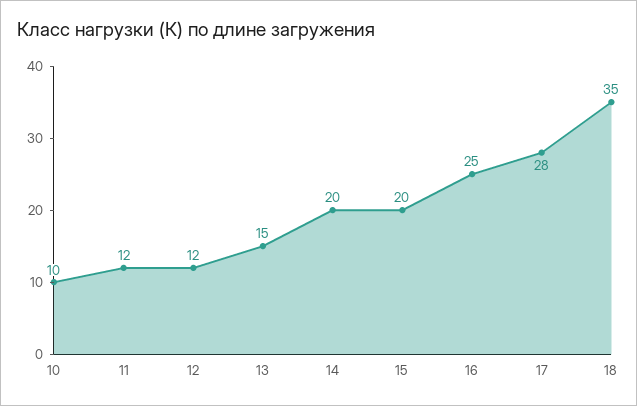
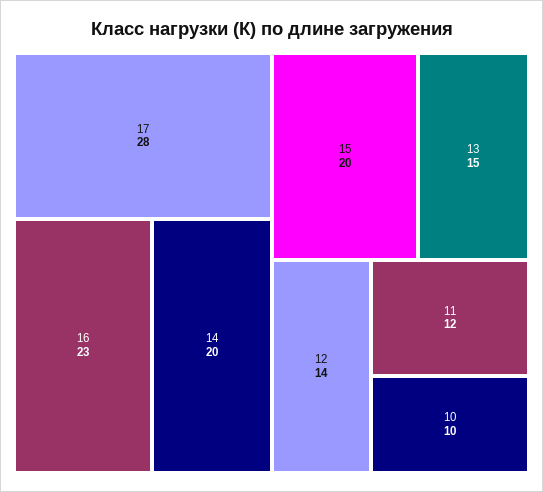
12: 12 -> 14
16: 25 -> 23
18: 35 -> none

